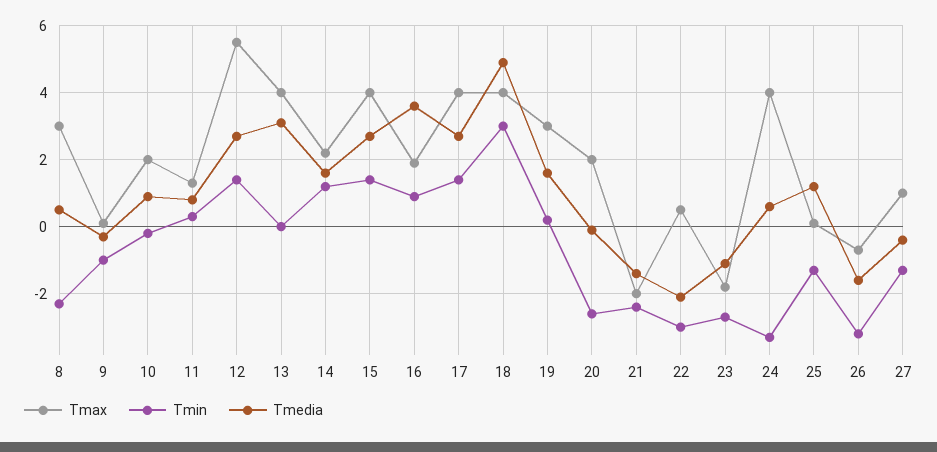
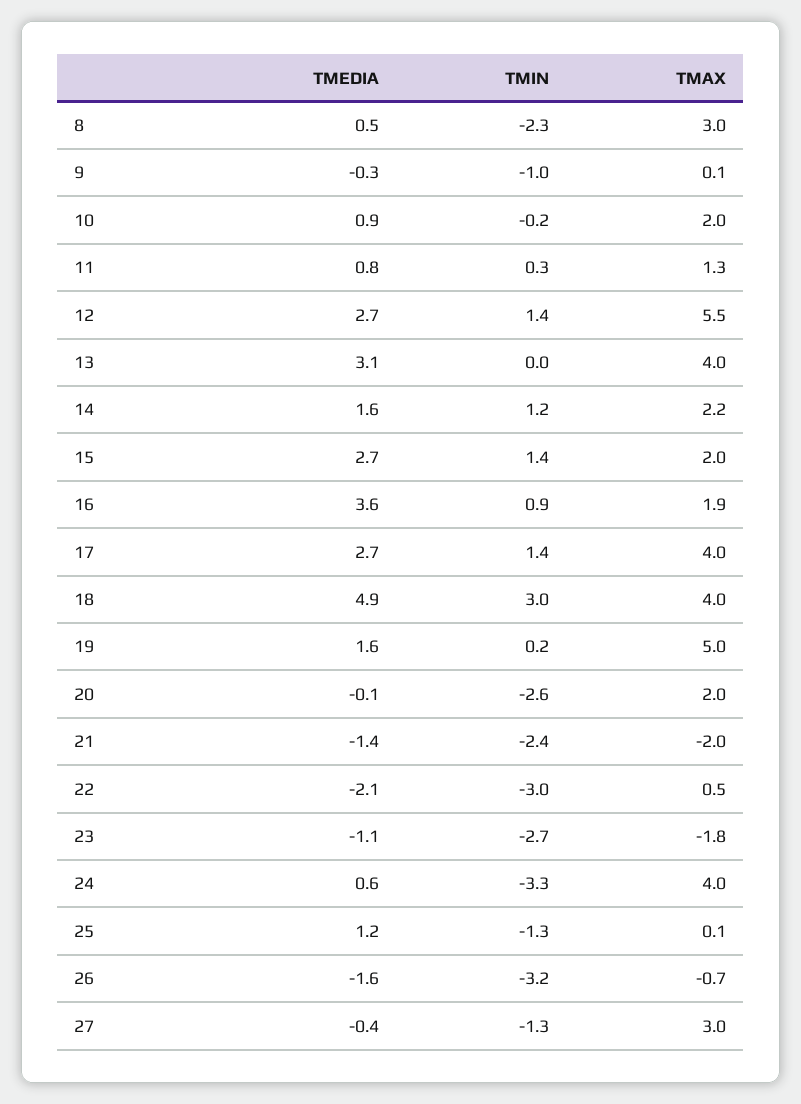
Tmax, 15: 4 -> 2
Tmax, 19: 3 -> 5
Tmax, 27: 1 -> 3

